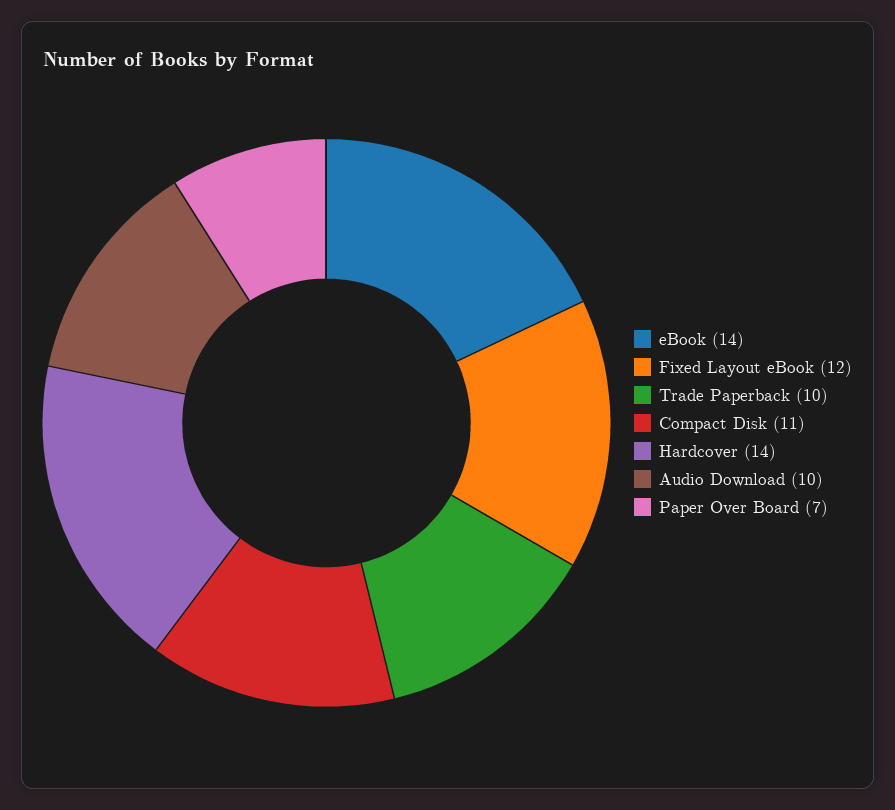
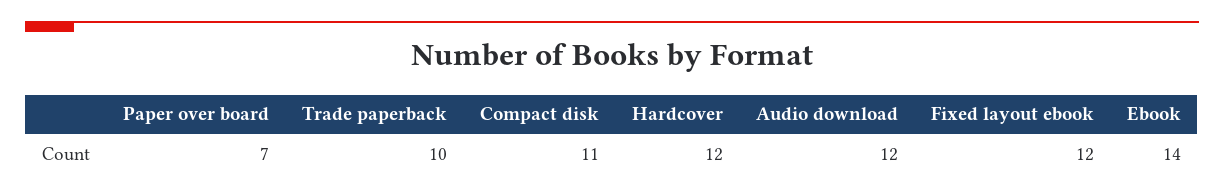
Hardcover: 14 -> 12
Audio Download: 10 -> 12

